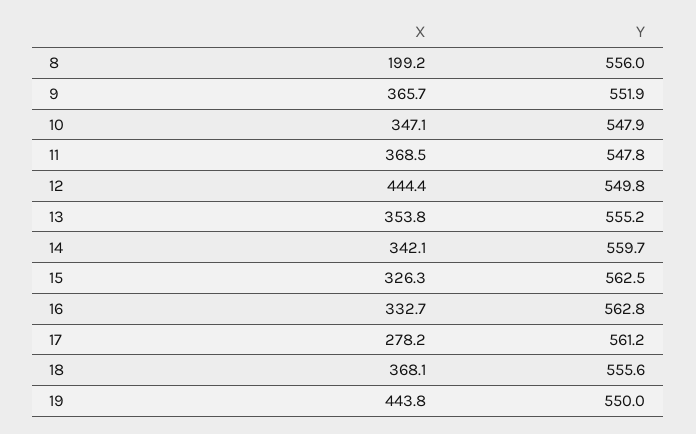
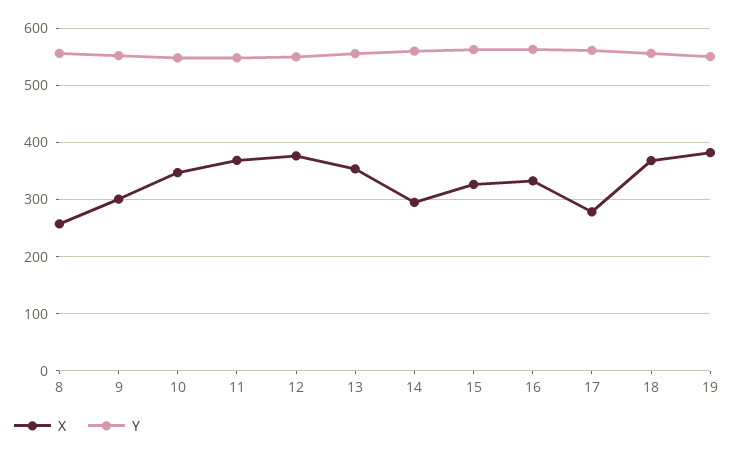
X, 8: 199.2 -> 260
X, 9: 365.7 -> 300
X, 12: 444.4 -> 380
X, 14: 342.1 -> 300
X, 19: 443.8 -> 380

